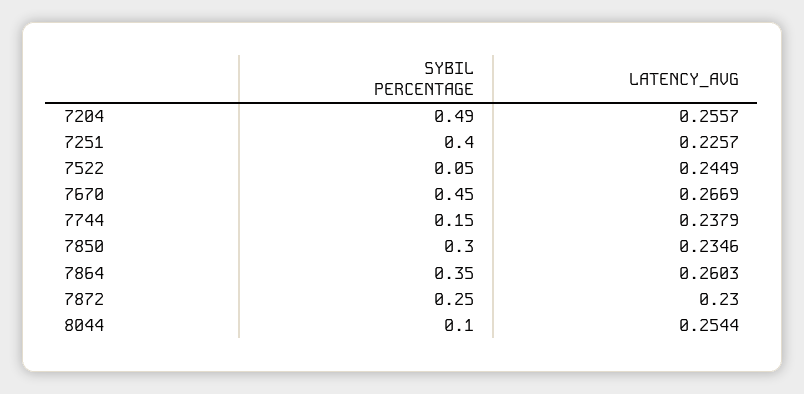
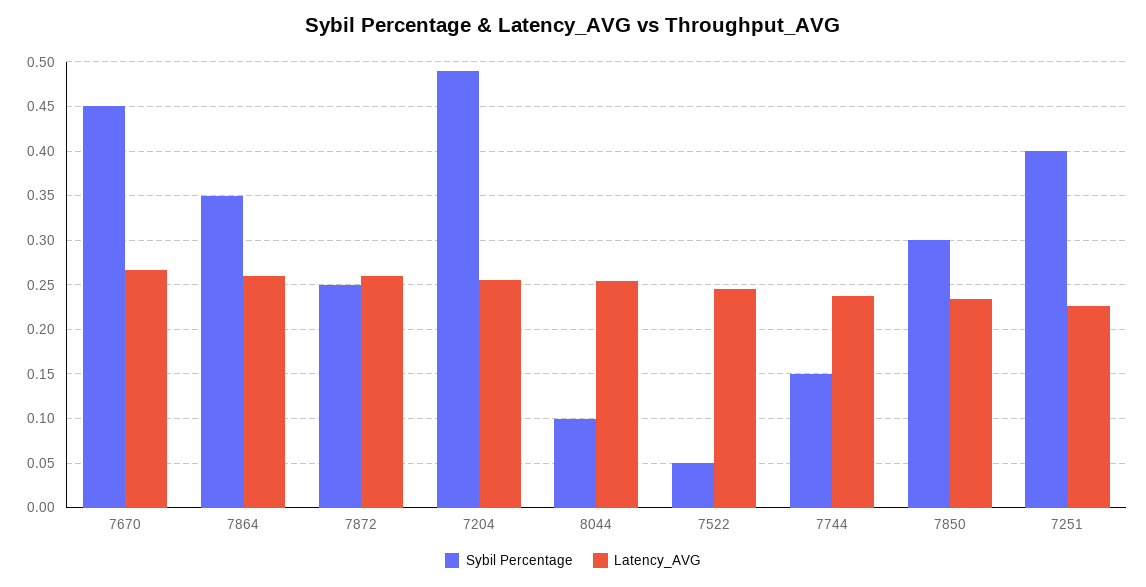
LATENCY_AVG, 7872: 0.23 -> 0.26

